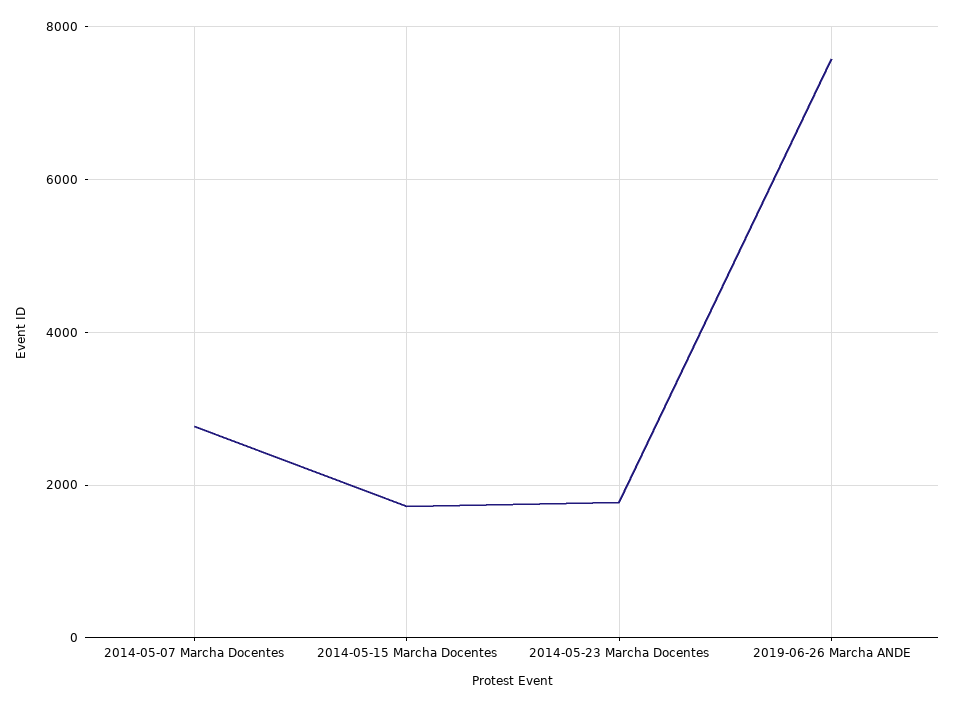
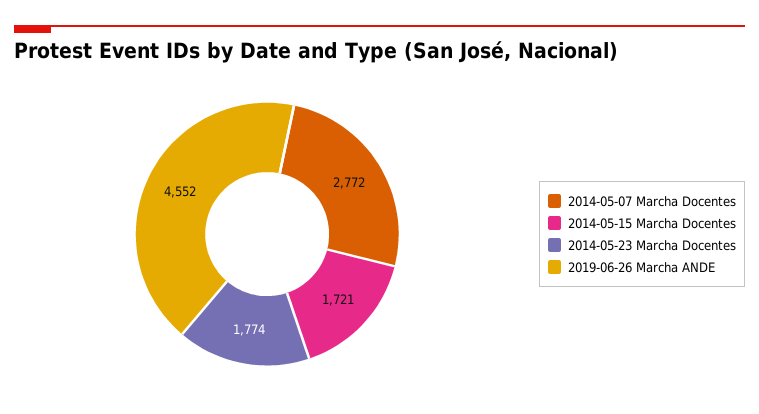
2019-06-26 Marcha ANDE: 7600 -> 4552

